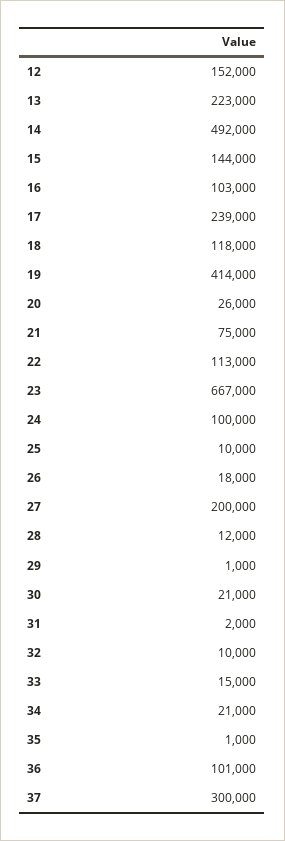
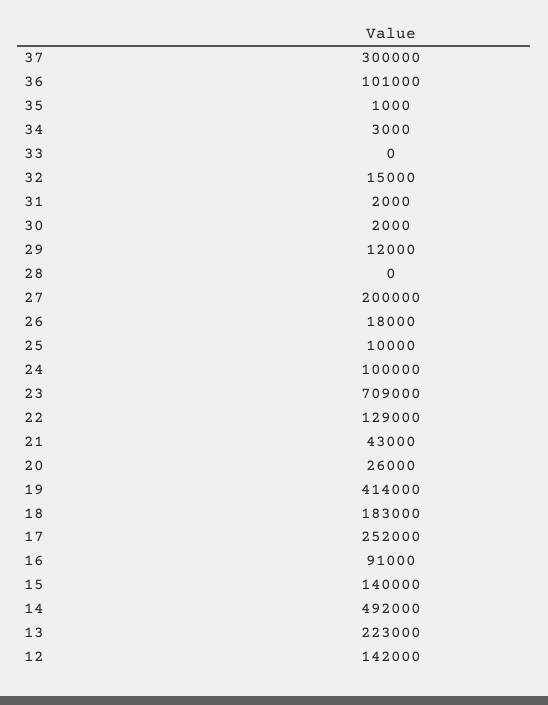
12: 152000 -> 142000
15: 144000 -> 140000
16: 103000 -> 91000
17: 239000 -> 252000
18: 118000 -> 183000
21: 75000 -> 43000
22: 113000 -> 129000
23: 667000 -> 709000
28: 12000 -> 0
29: 1000 -> 12000
30: 21000 -> 2000
32: 10000 -> 15000
33: 15000 -> 0
34: 21000 -> 3000

